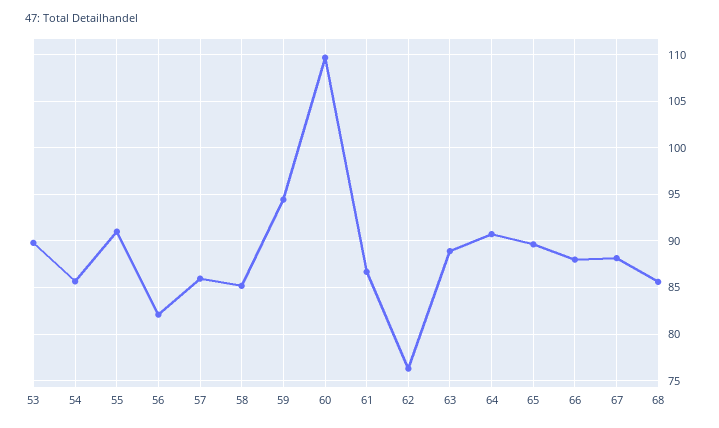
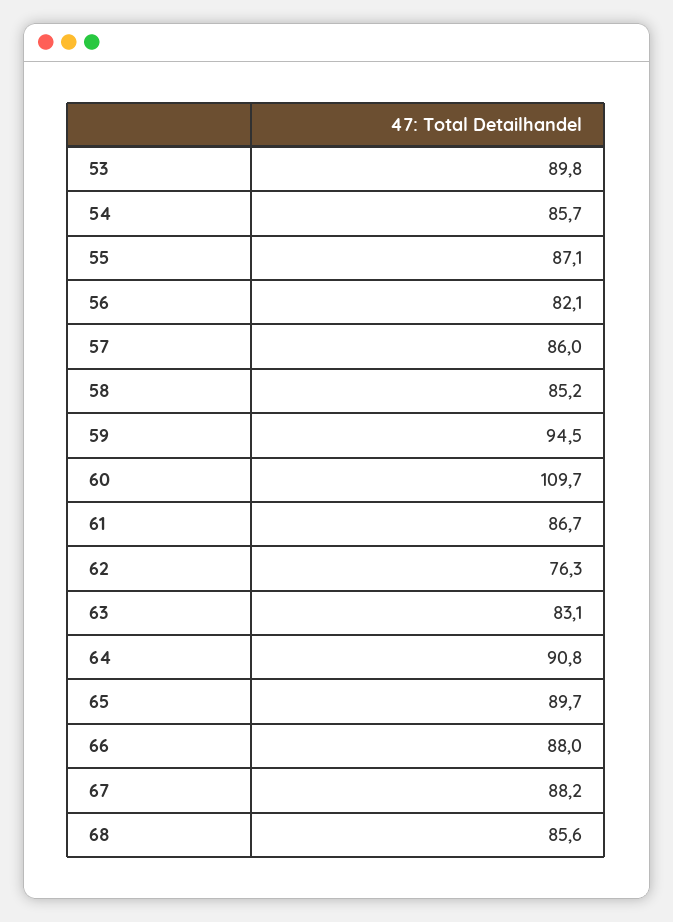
55: 91 -> 87.1
63: 89 -> 83.1

